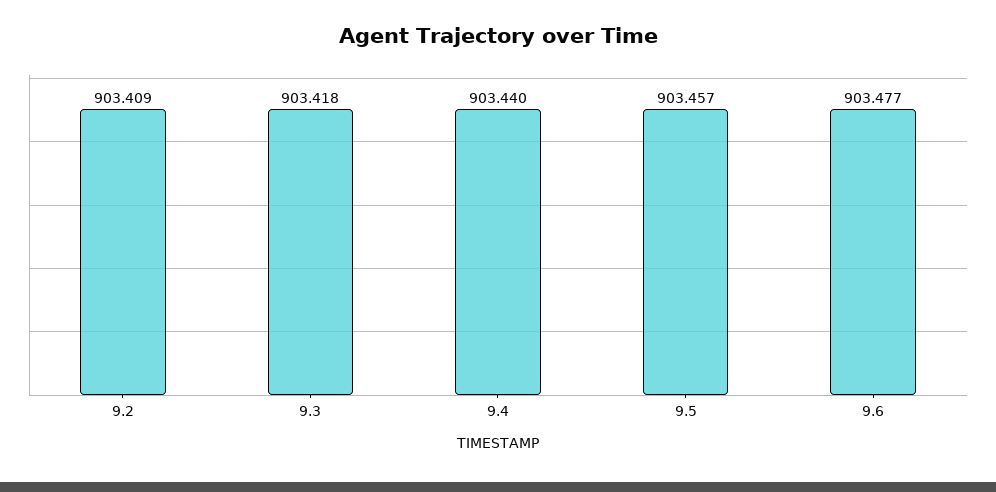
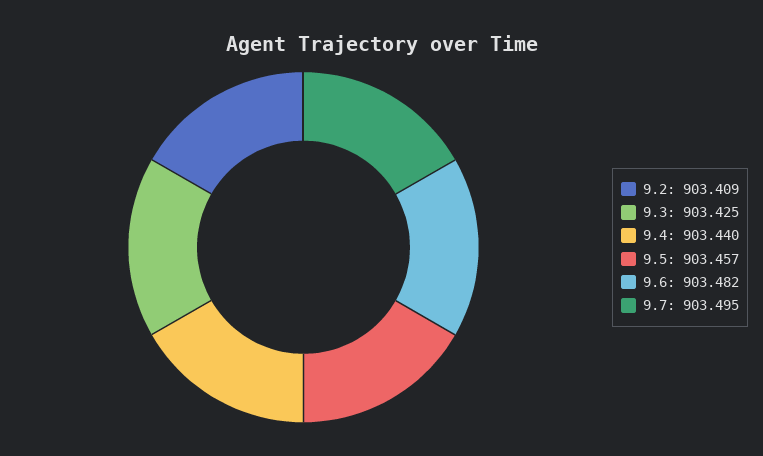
9.3: 903.418 -> 903.425
9.6: 903.477 -> 903.482
9.7: none -> 903.495

